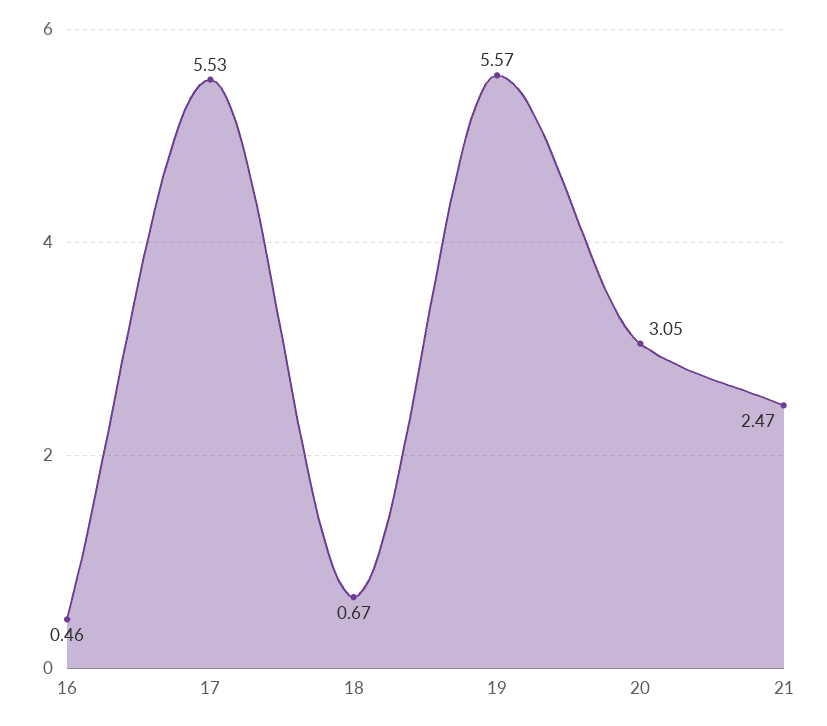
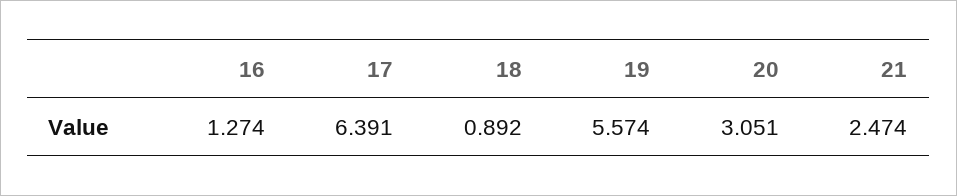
16: 0.46 -> 1.274
17: 5.53 -> 6.391
18: 0.67 -> 0.892

